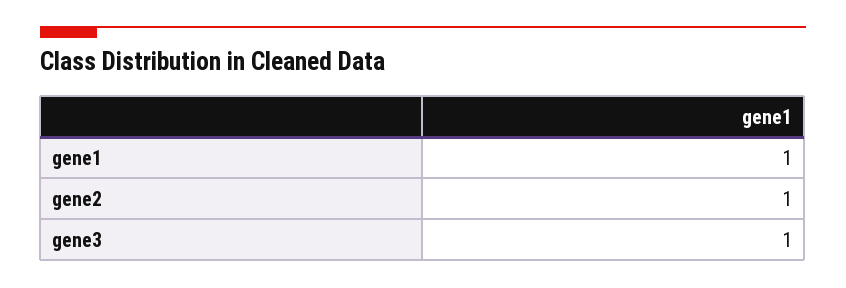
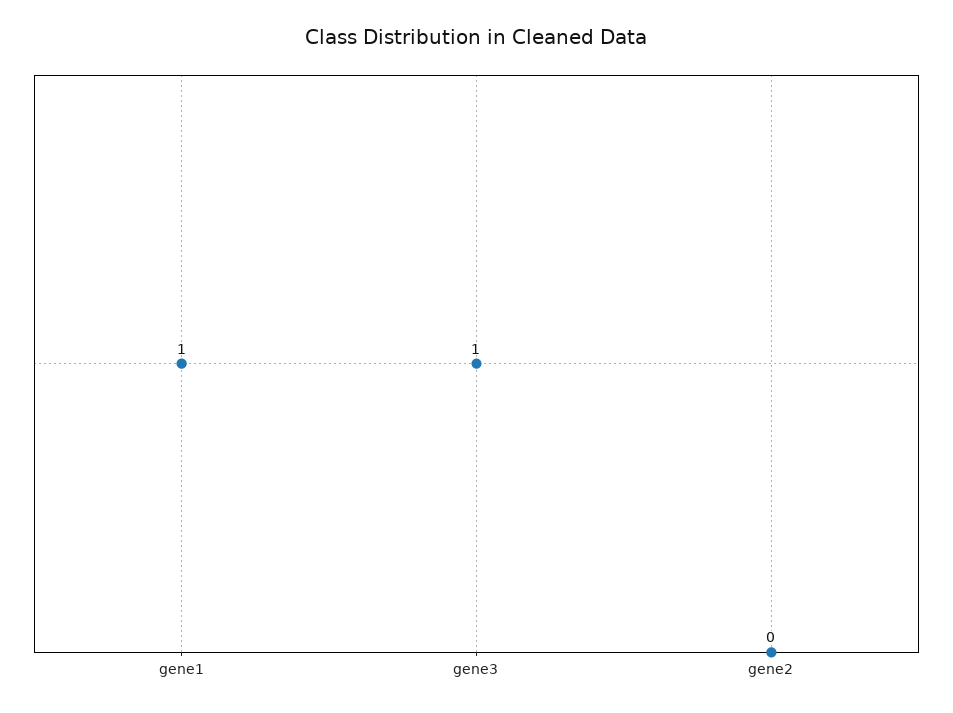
gene2: 1 -> 0

